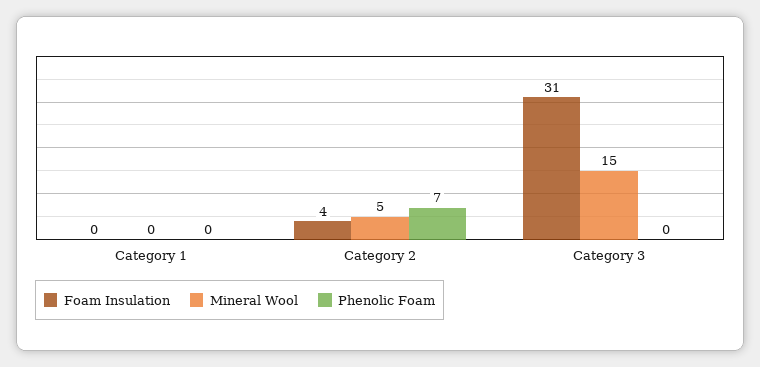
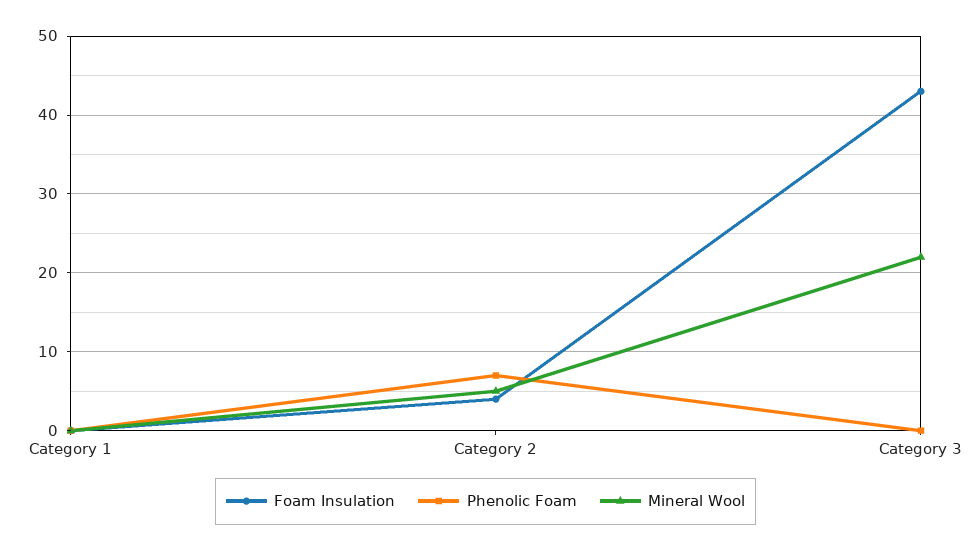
Foam Insulation, Category 3: 31 -> 43
Mineral Wool, Category 3: 15 -> 22

